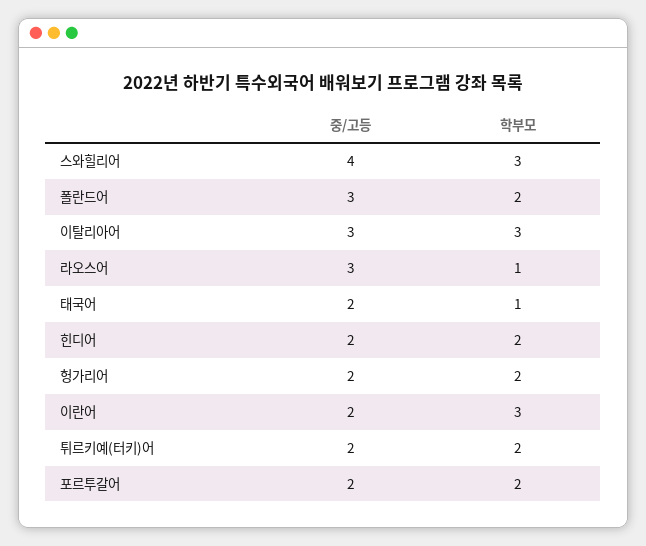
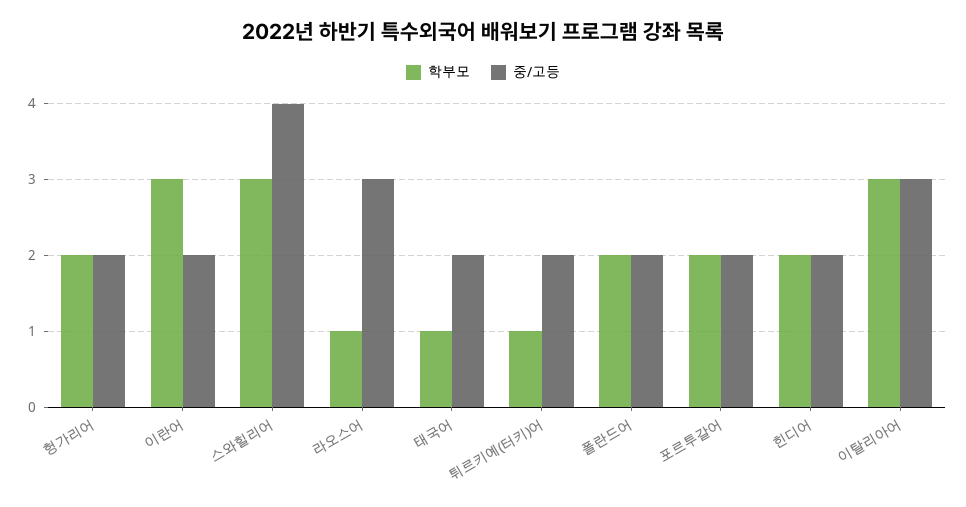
중/고등, 폴란드어: 3 -> 2
학부모, 튀르키예(터키)어: 2 -> 1

